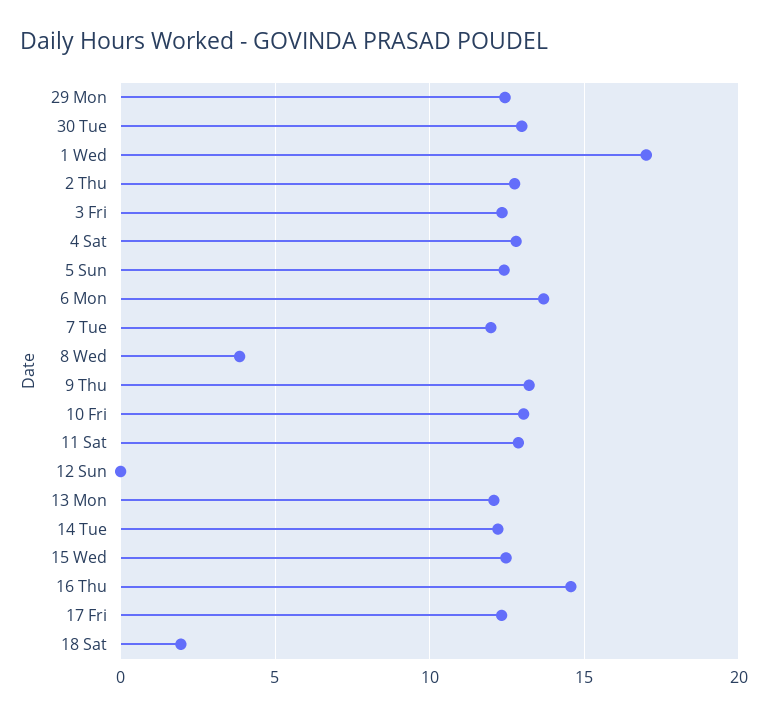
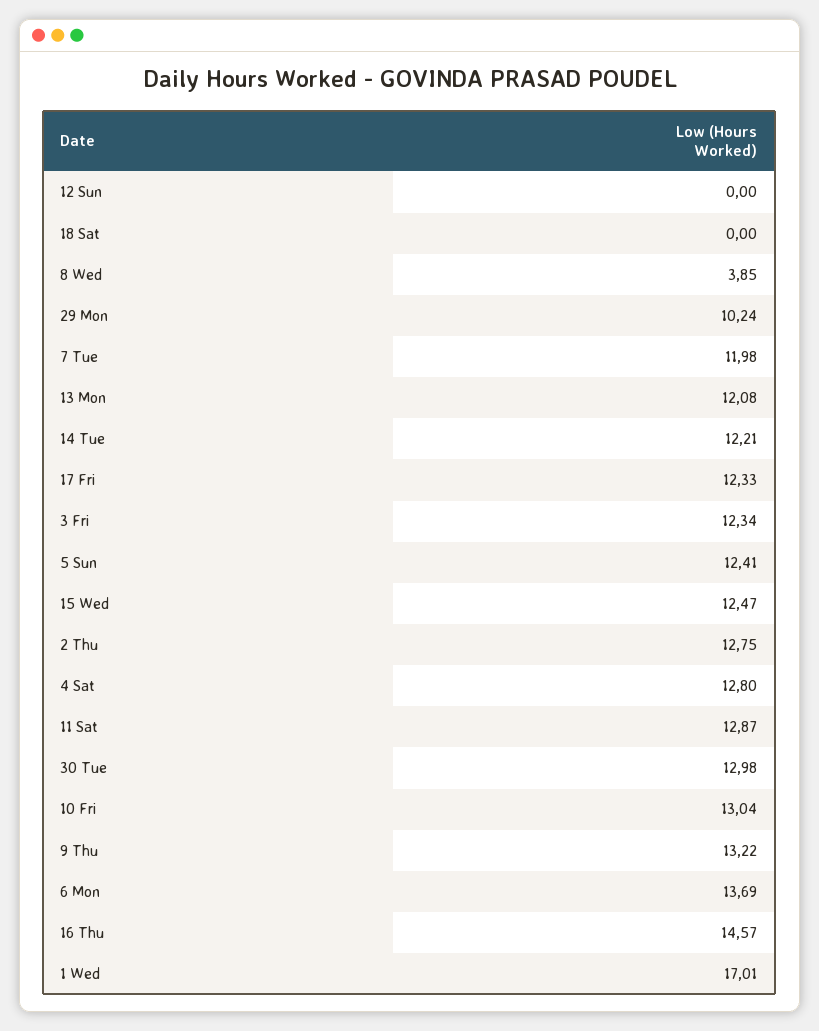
29 Mon: 12.5 -> 10.24
18 Sat: 2 -> 0

